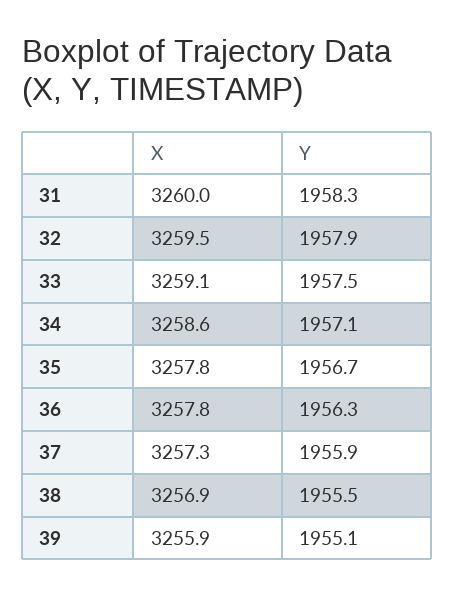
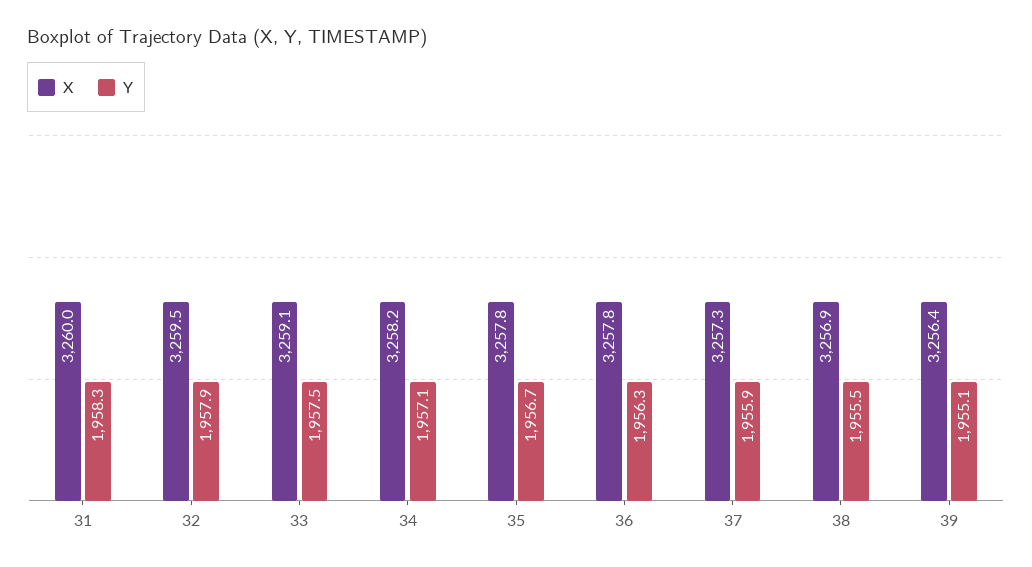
X, 34: 3258.6 -> 3258.2
X, 39: 3255.9 -> 3256.4

